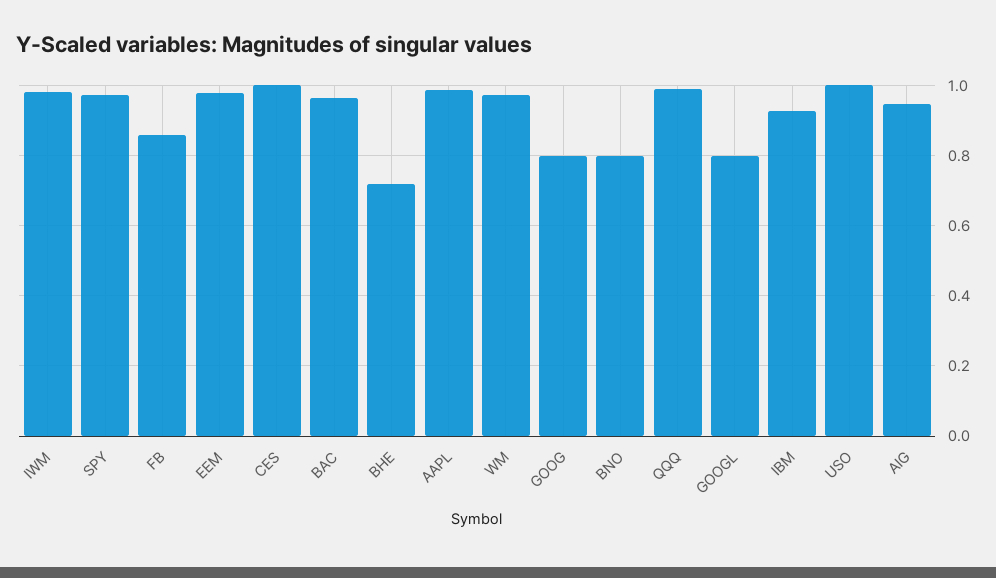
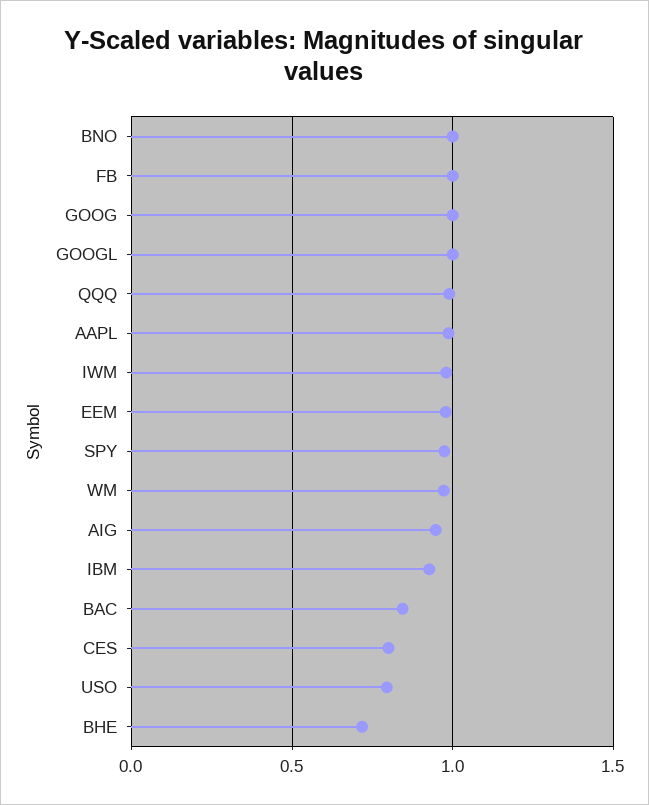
FB: 0.86 -> 1
CES: 1 -> 0.8
BAC: 0.96 -> 0.85
GOOG: 0.8 -> 1
BNO: 0.8 -> 1
GOOGL: 0.8 -> 1
USO: 1 -> 0.8

